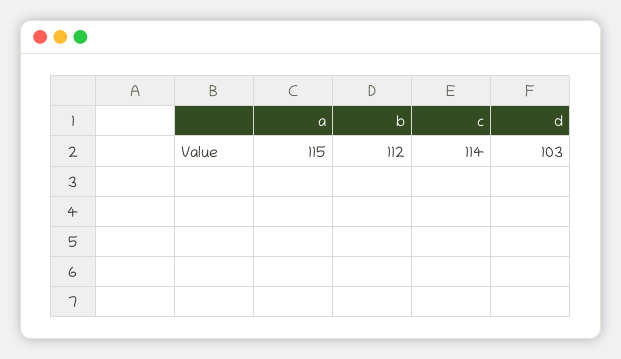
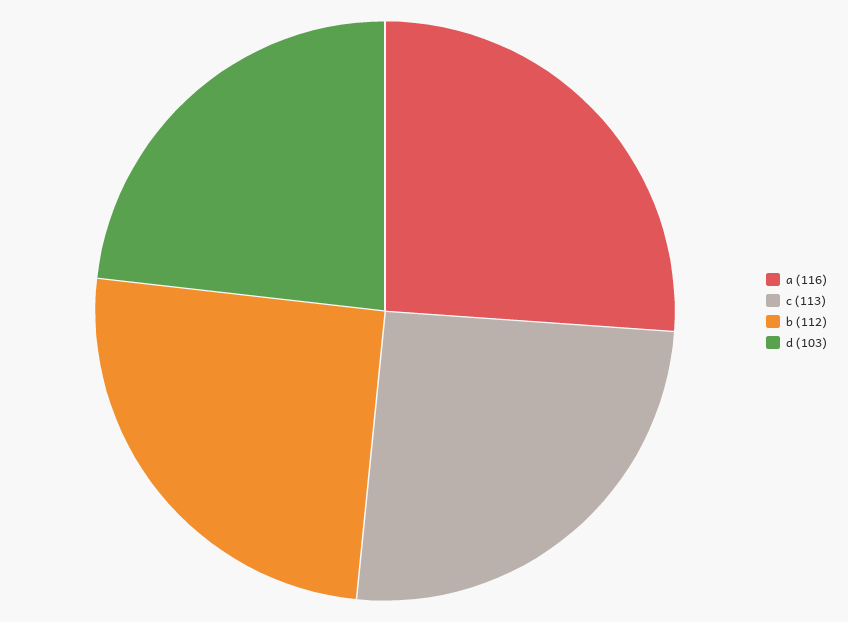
a: 115 -> 116
c: 114 -> 113

